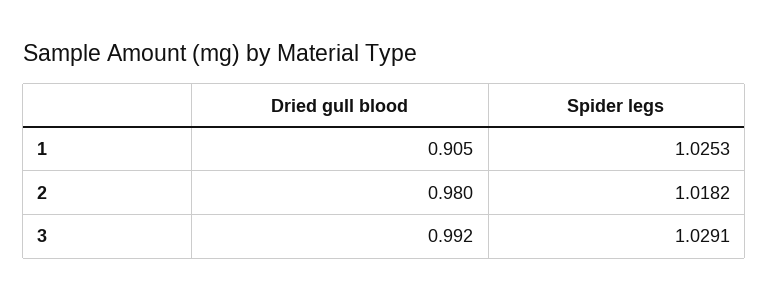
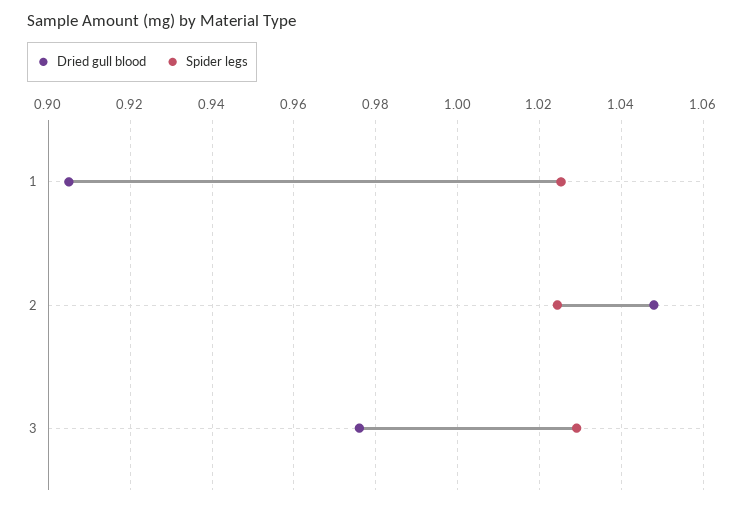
Dried gull blood, 2: 0.98 -> 1.048
Spider legs, 2: 1.0182 -> 1.024
Dried gull blood, 3: 0.992 -> 0.976

